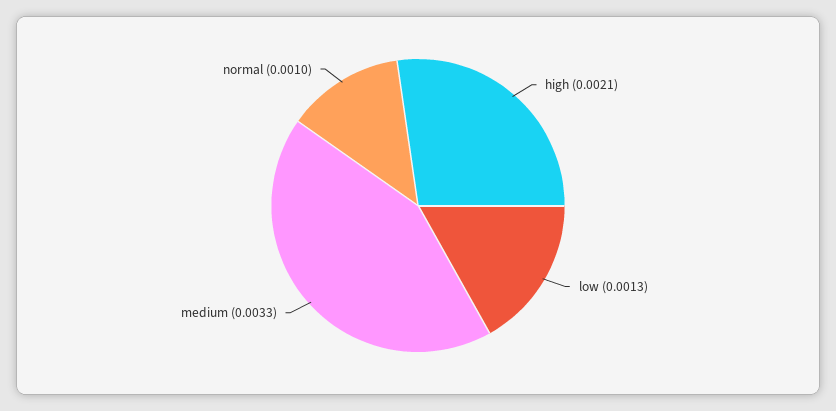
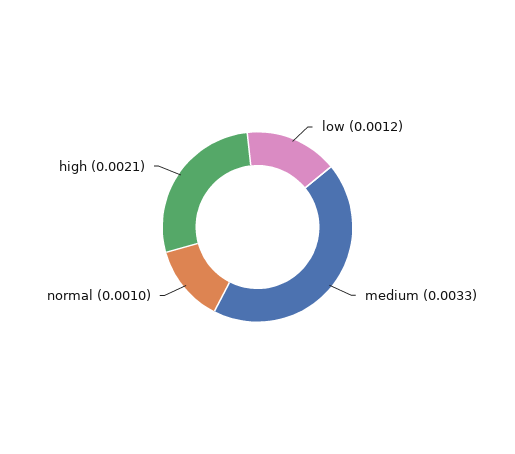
low: 0.0013 -> 0.0012

